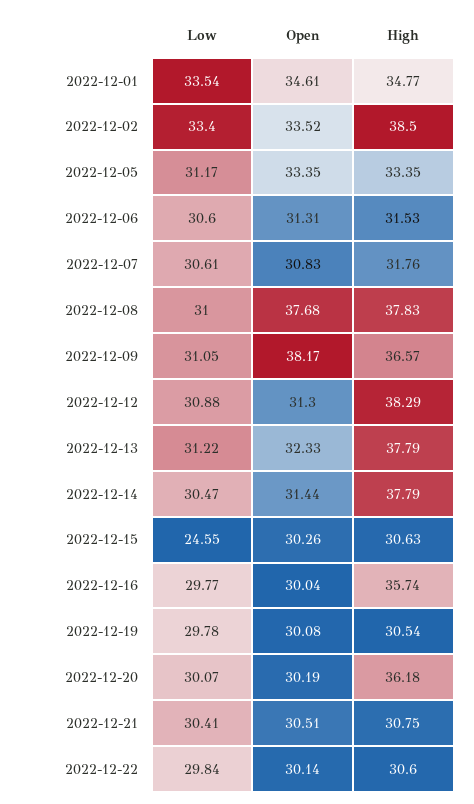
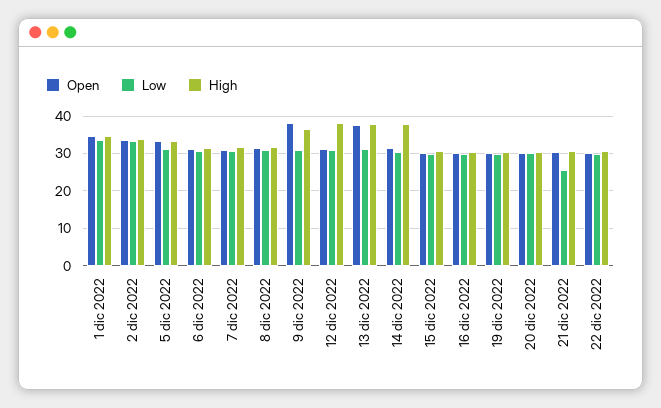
High, 2022-12-02: 38.5 -> 34
Open, 2022-12-08: 37.68 -> 32
High, 2022-12-08: 37.83 -> 32
Open, 2022-12-13: 32.33 -> 38
Low, 2022-12-15: 24.55 -> 30
High, 2022-12-16: 35.74 -> 30
High, 2022-12-20: 36.18 -> 30
Low, 2022-12-21: 30.41 -> 26

